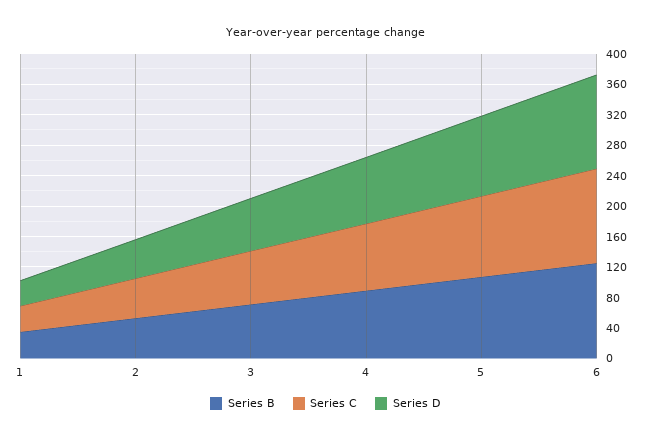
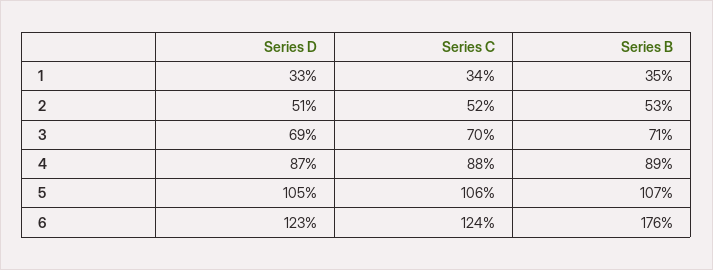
Series B, 6: 120 -> 176

